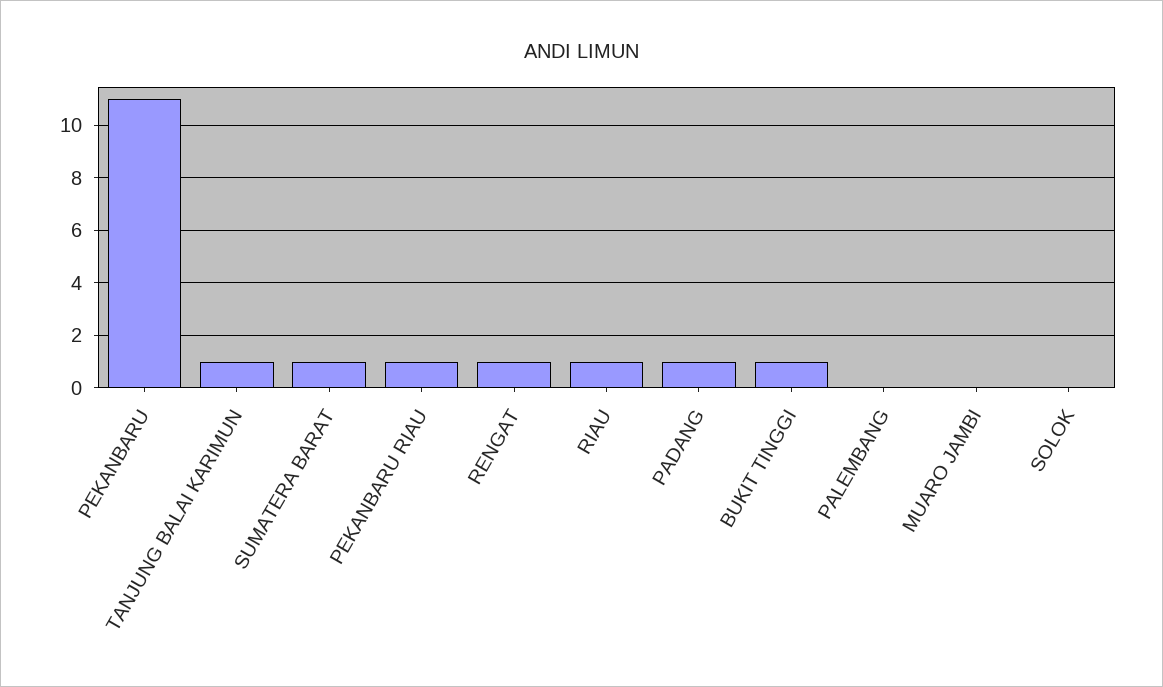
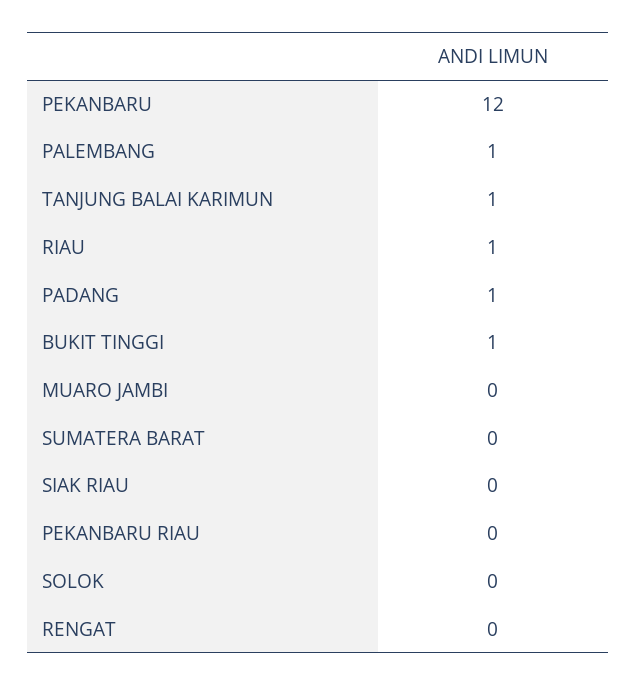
PEKANBARU: 11 -> 12
SUMATERA BARAT: 1 -> 0
PEKANBARU RIAU: 1 -> 0
RENGAT: 1 -> 0
PALEMBANG: 0 -> 1
SIAK RIAU: none -> 0

